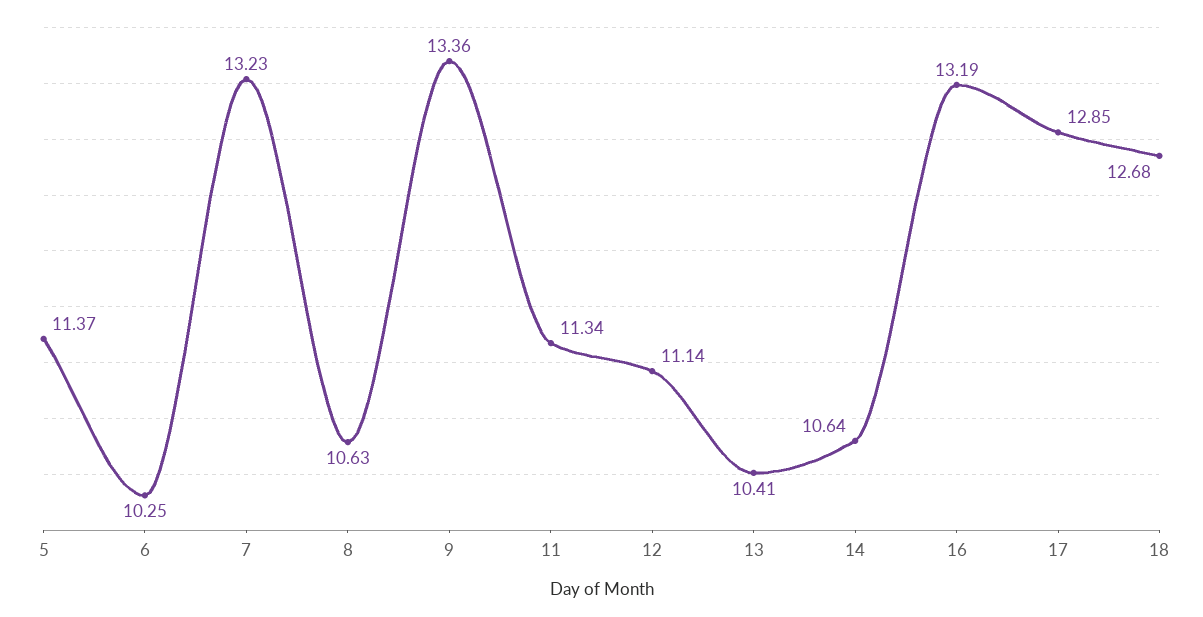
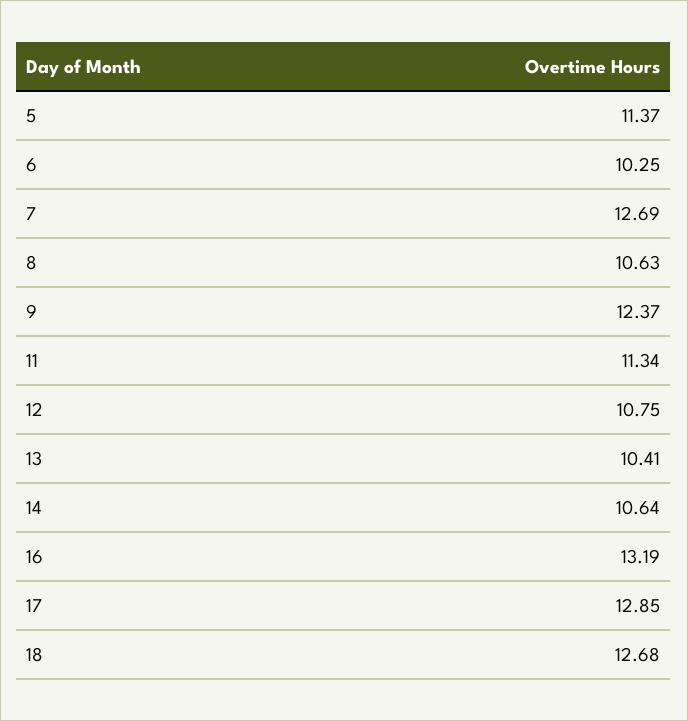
7: 13.23 -> 12.69
9: 13.36 -> 12.37
12: 11.14 -> 10.75

